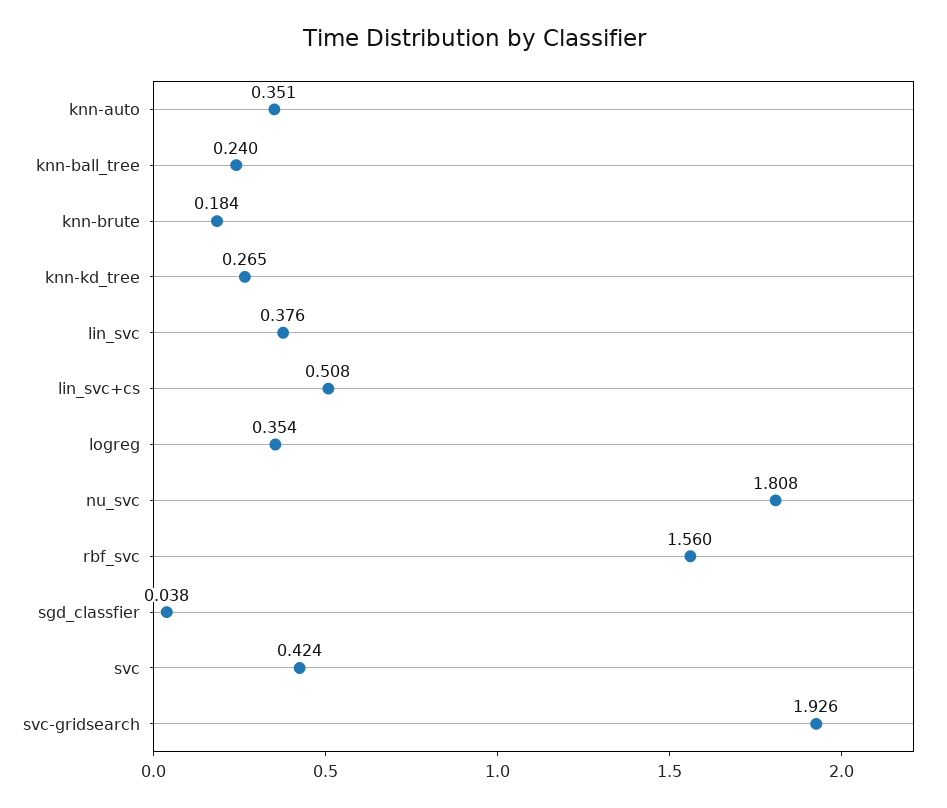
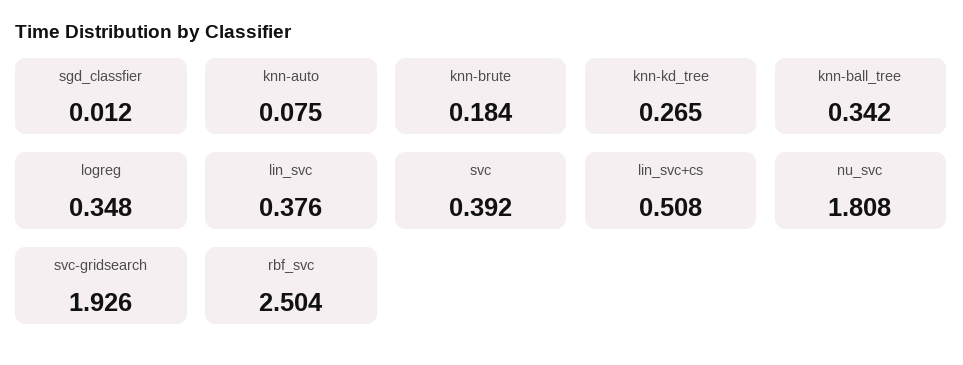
knn-auto: 0.351 -> 0.075
knn-ball_tree: 0.24 -> 0.342
logreg: 0.354 -> 0.348
rbf_svc: 1.56 -> 2.504
sgd_classfier: 0.038 -> 0.012
svc: 0.424 -> 0.392

